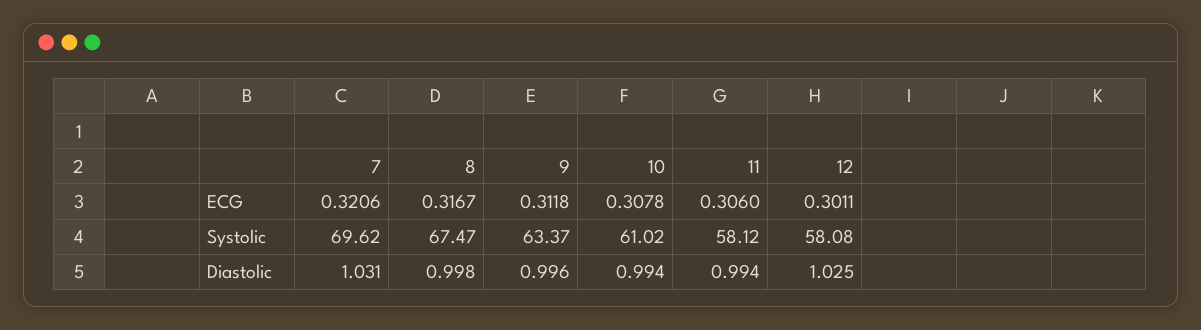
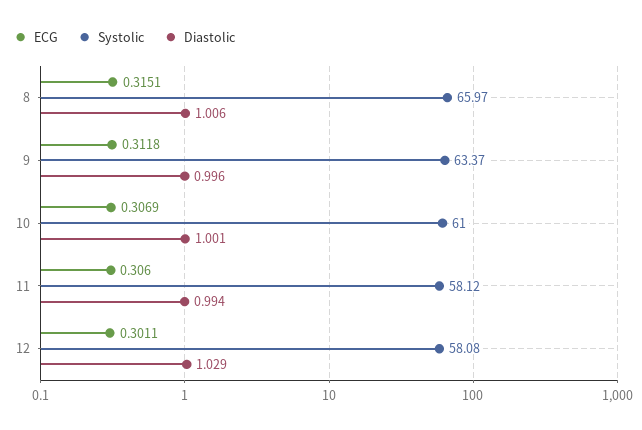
ECG, 7: 0.3206 -> none
ECG, 8: 0.3167 -> 0.3151
ECG, 10: 0.3078 -> 0.3069
Systolic, 7: 69.62 -> none
Systolic, 8: 67.47 -> 65.97
Systolic, 10: 61.02 -> 61
Diastolic, 7: 1.031 -> none
Diastolic, 8: 0.998 -> 1.006
Diastolic, 10: 0.994 -> 1.001
Diastolic, 12: 1.025 -> 1.029

